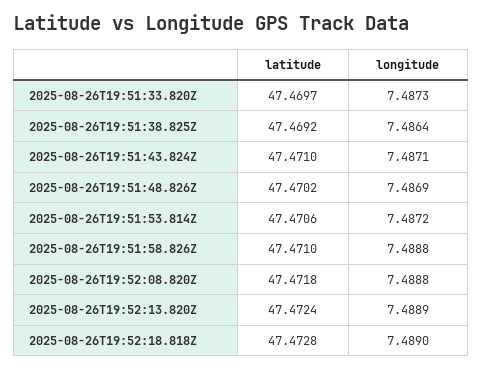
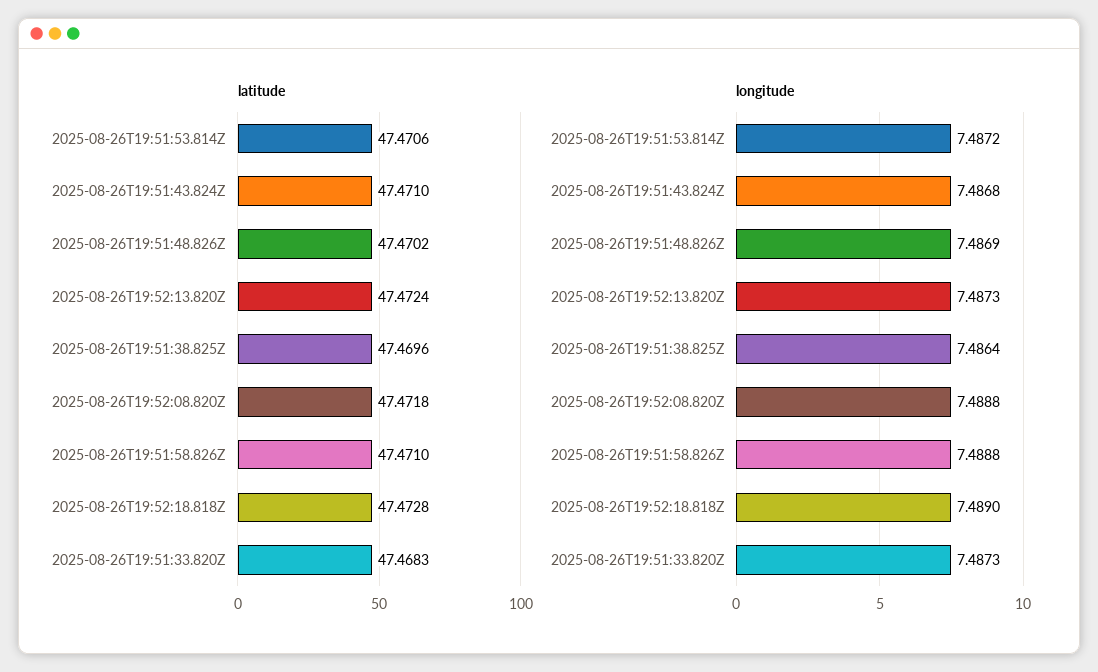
latitude, 2025-08-26T19:51:33.820Z: 47.4697 -> 47.4683
latitude, 2025-08-26T19:51:38.825Z: 47.4692 -> 47.4696
longitude, 2025-08-26T19:51:43.824Z: 7.4871 -> 7.4868
longitude, 2025-08-26T19:52:13.820Z: 7.4889 -> 7.4873

